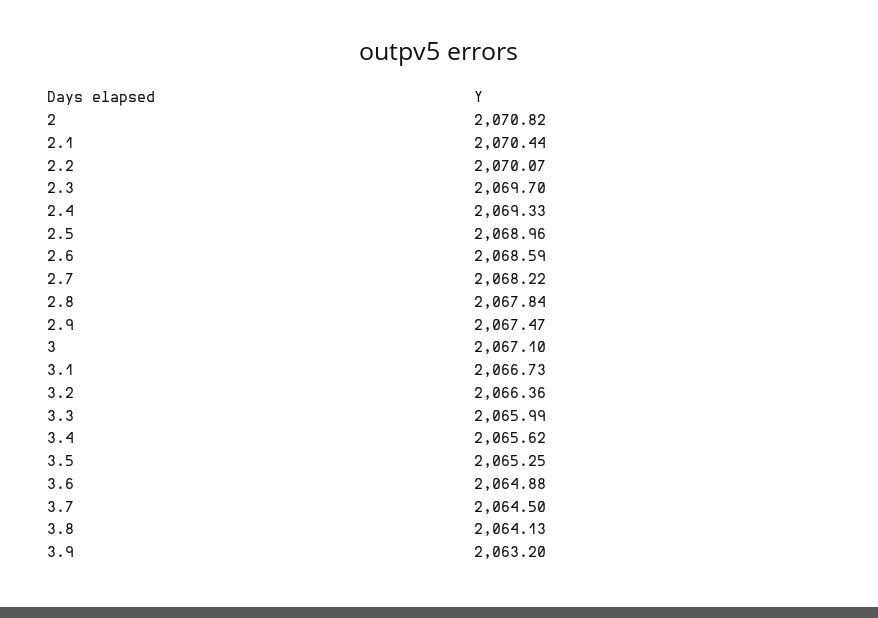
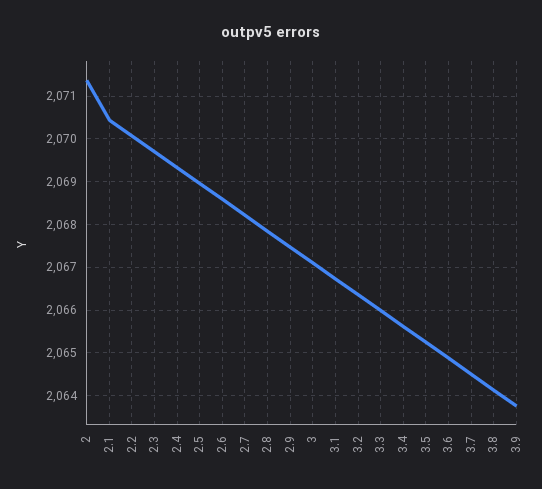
2: 2070.82 -> 2071.4
3.9: 2063.2 -> 2063.8

